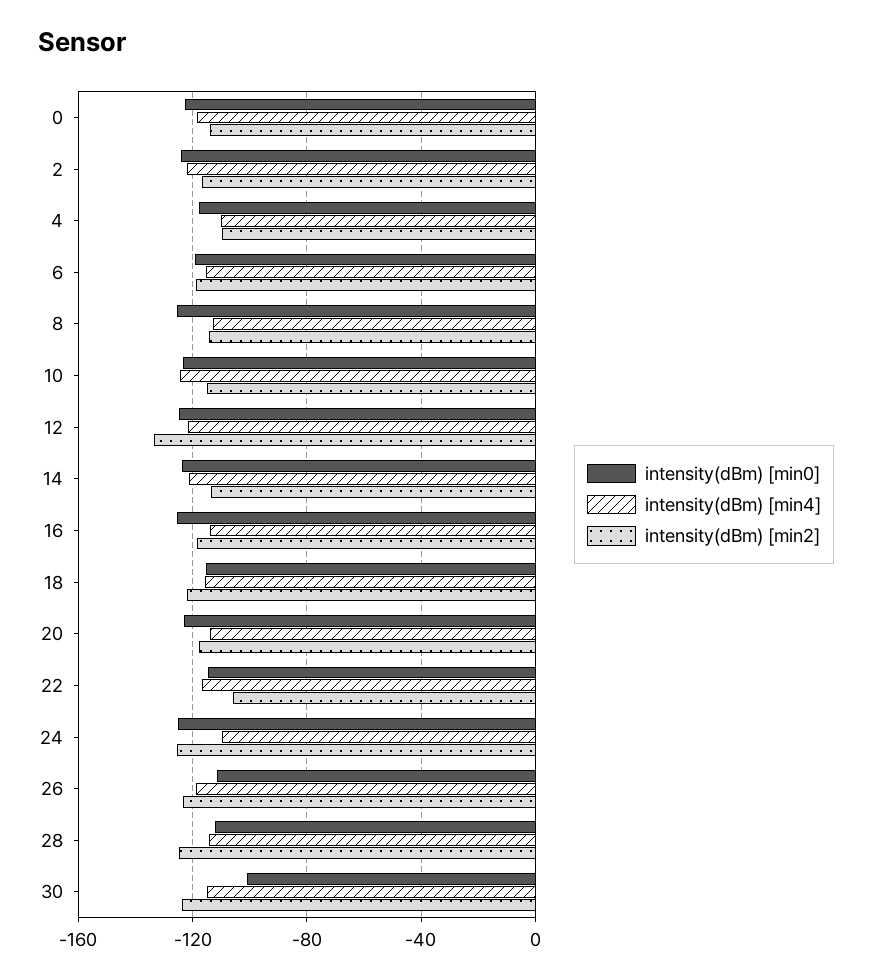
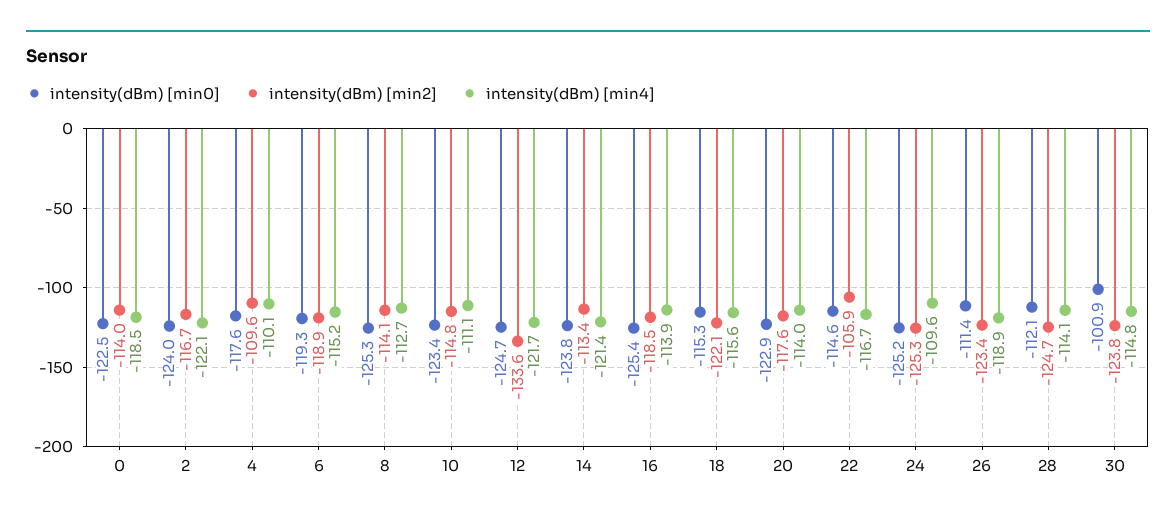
intensity(dBm) [min4], 10: -125 -> -111.1

